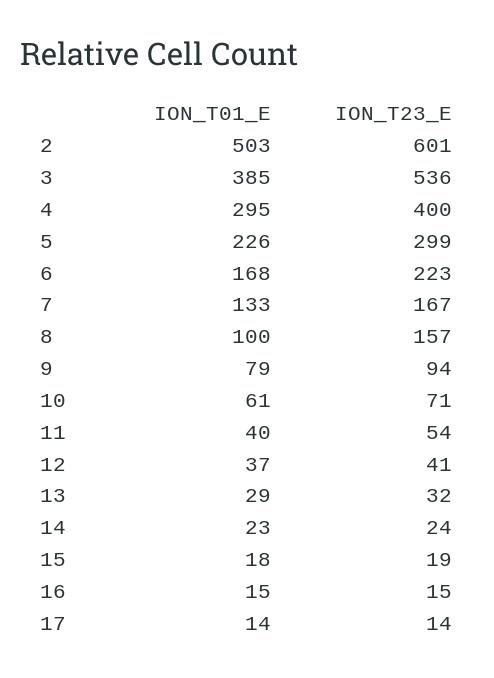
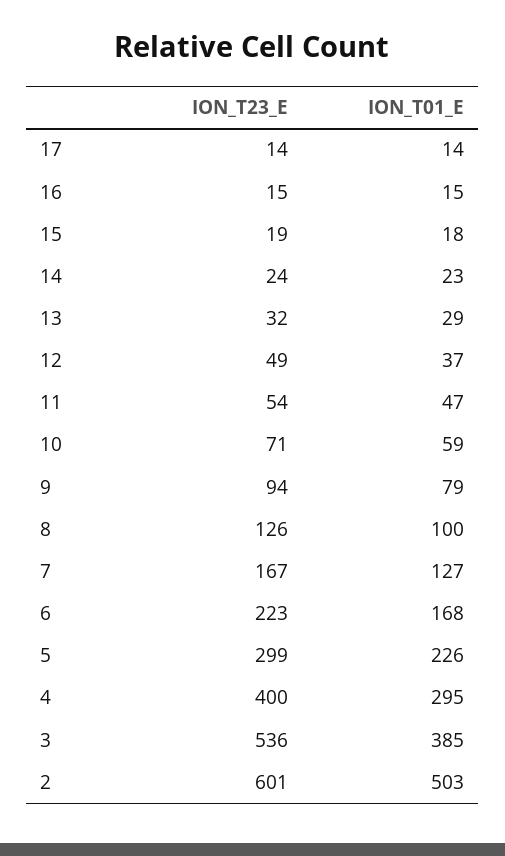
ION_T01_E, 7: 133 -> 127
ION_T23_E, 8: 157 -> 126
ION_T01_E, 10: 61 -> 59
ION_T01_E, 11: 40 -> 47
ION_T23_E, 12: 41 -> 49

